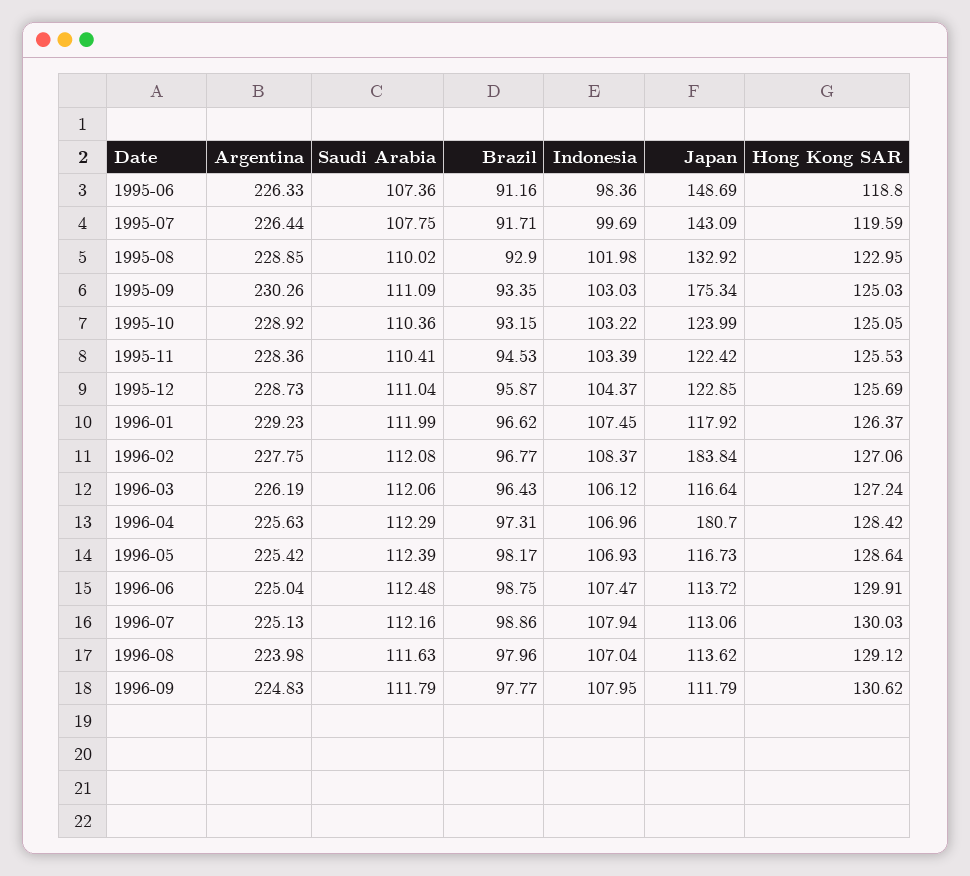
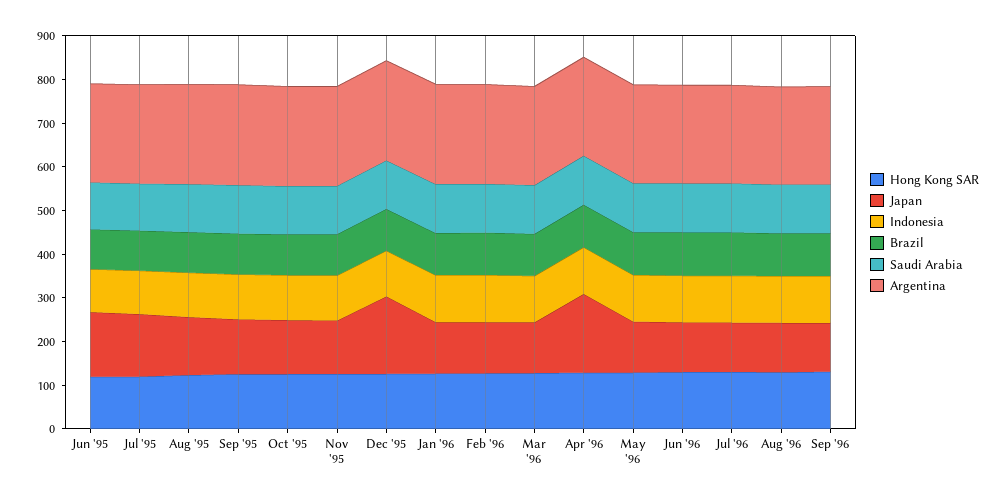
Japan, 1995-09: 175.34 -> 120
Japan, 1995-12: 122.85 -> 180
Japan, 1996-02: 183.84 -> 120

